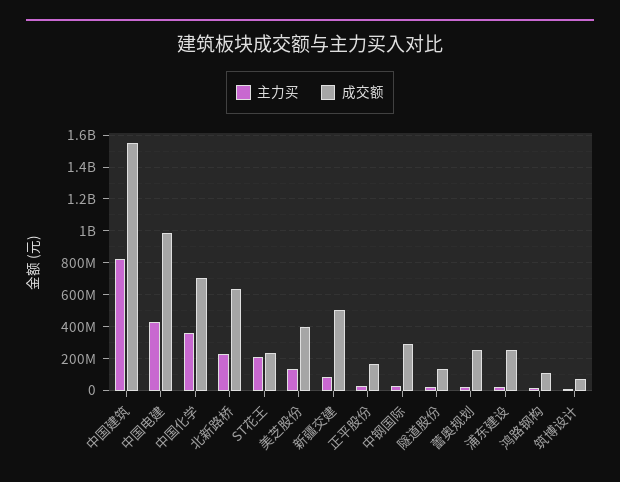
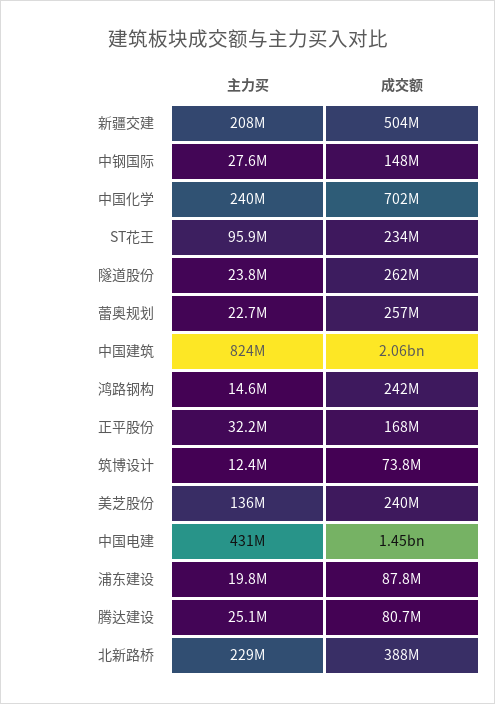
成交额, 中国建筑: 1550000000 -> 2060000000
成交额, 中国电建: 1000000000 -> 1450000000
主力买, 中国化学: 350000000 -> 240000000
成交额, 北新路桥: 650000000 -> 388000000
主力买, ST花王: 200000000 -> 95900000
成交额, 美芝股份: 400000000 -> 240000000
主力买, 新疆交建: 100000000 -> 208000000
成交额, 中钢国际: 300000000 -> 148000000
成交额, 隧道股份: 150000000 -> 262000000
成交额, 浦东建设: 250000000 -> 87800000
成交额, 鸿路钢构: 100000000 -> 242000000
主力买, 腾达建设: none -> 25100000
成交额, 腾达建设: none -> 80700000

